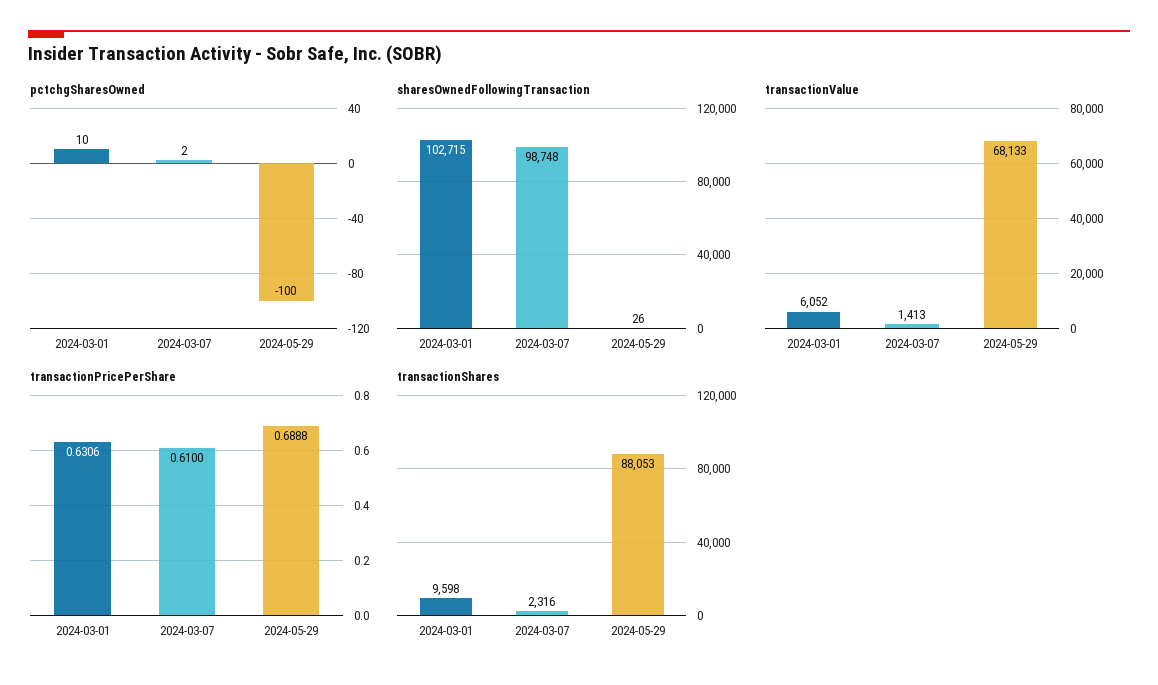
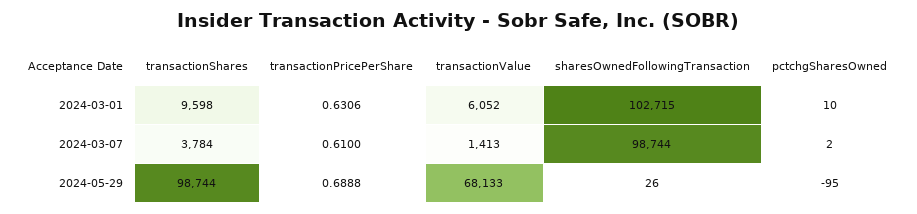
pctchgSharesOwned, 2024-05-29: -100 -> -95
sharesOwnedFollowingTransaction, 2024-03-07: 98748 -> 98744
transactionShares, 2024-03-07: 2316 -> 3784
transactionShares, 2024-05-29: 88053 -> 98744

